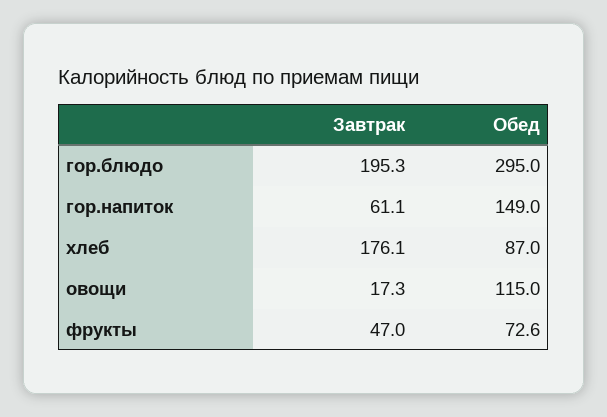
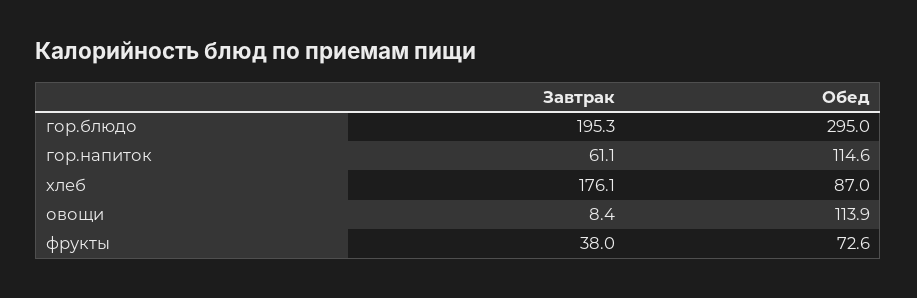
Обед, гор.напиток: 149 -> 114.6
Завтрак, овощи: 17.3 -> 8.4
Обед, овощи: 115 -> 113.9
Завтрак, фрукты: 47 -> 38

